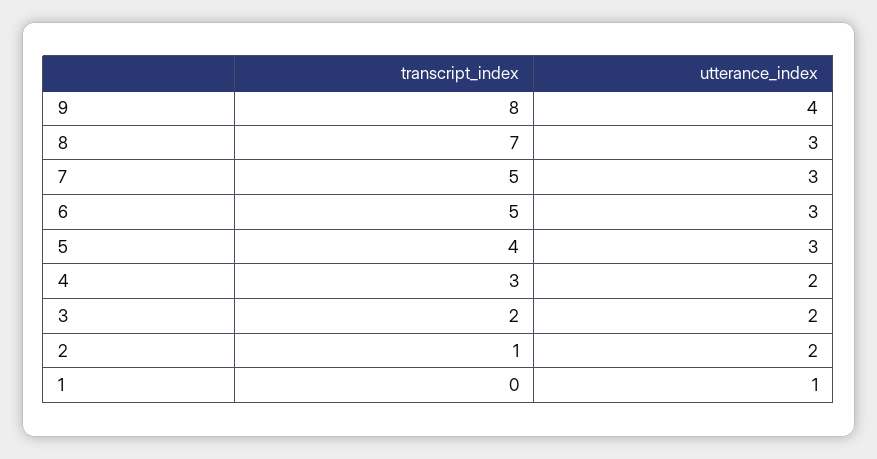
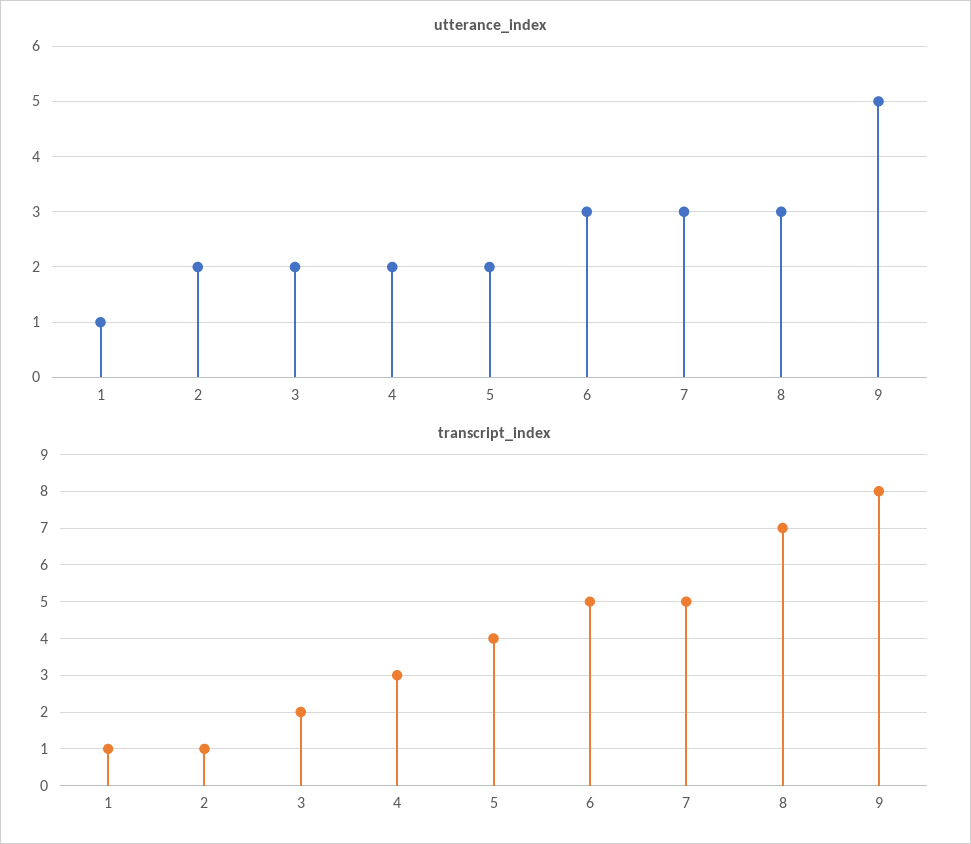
utterance_index, 9: 4 -> 5
utterance_index, 5: 3 -> 2
transcript_index, 1: 0 -> 1

